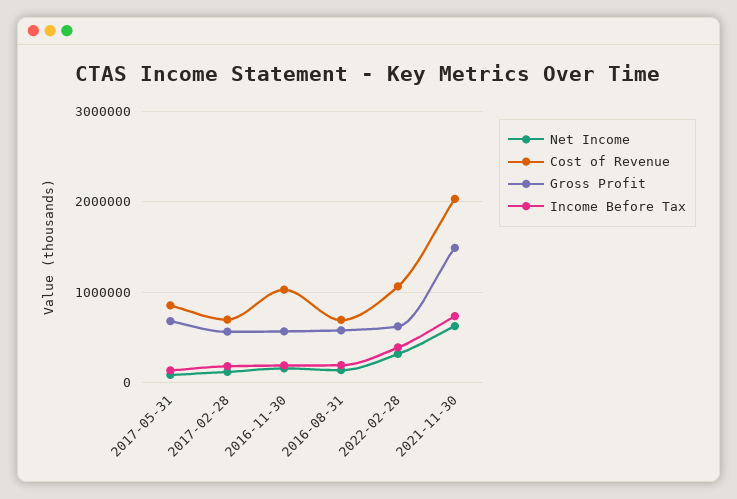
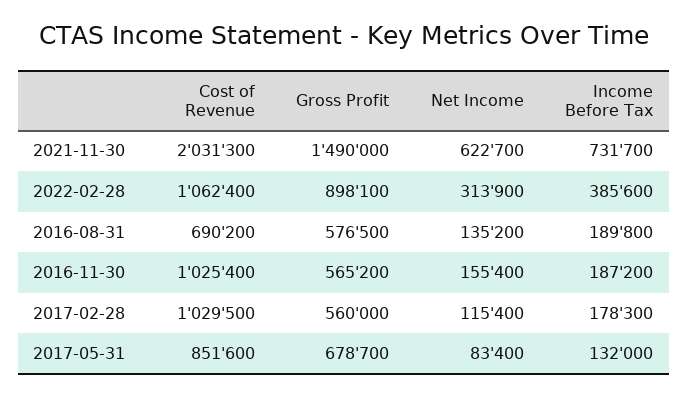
Cost of Revenue, 2017-02-28: 700000 -> 1029500
Gross Profit, 2022-02-28: 600000 -> 898100

